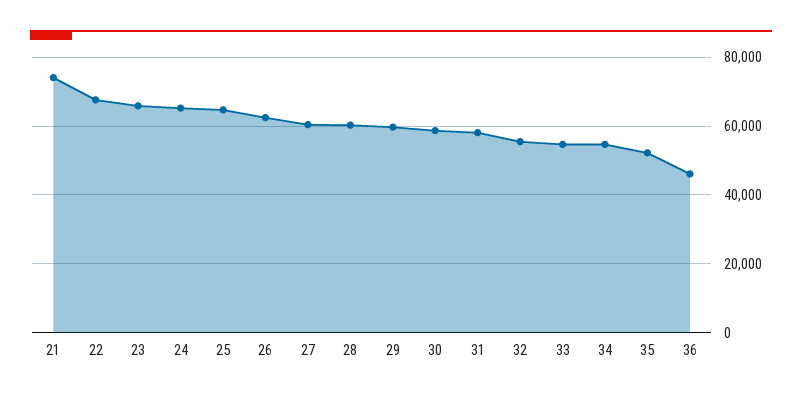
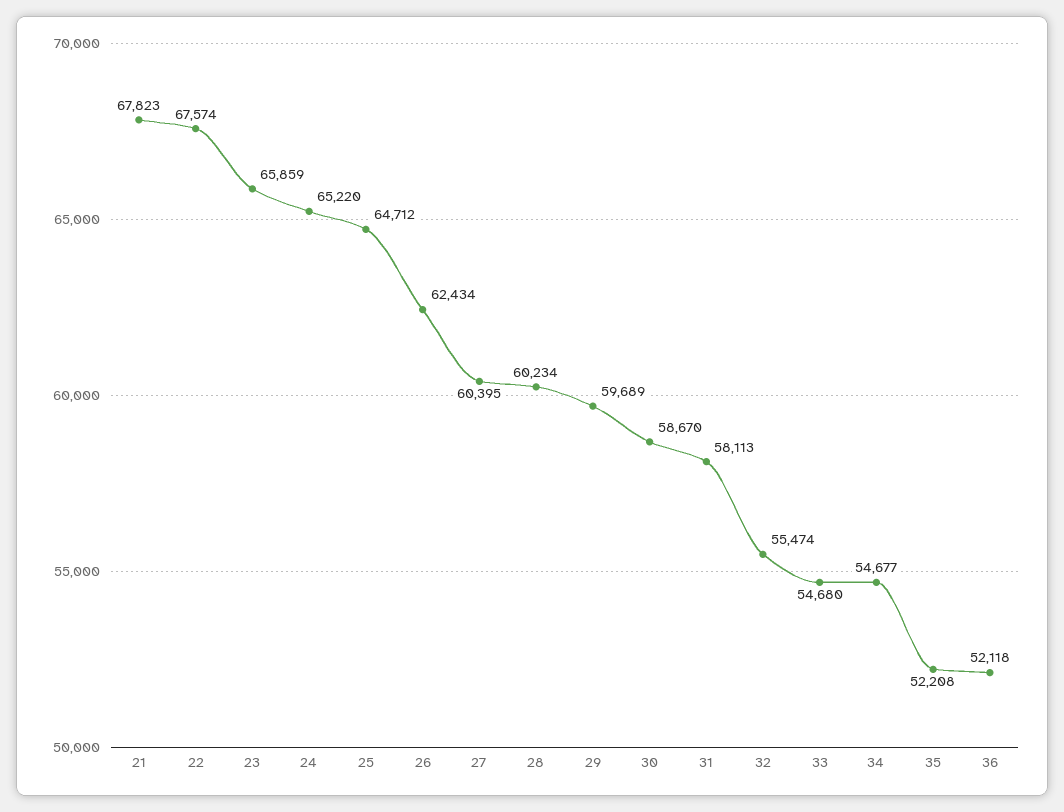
21: 74000 -> 67823
36: 46000 -> 52118

